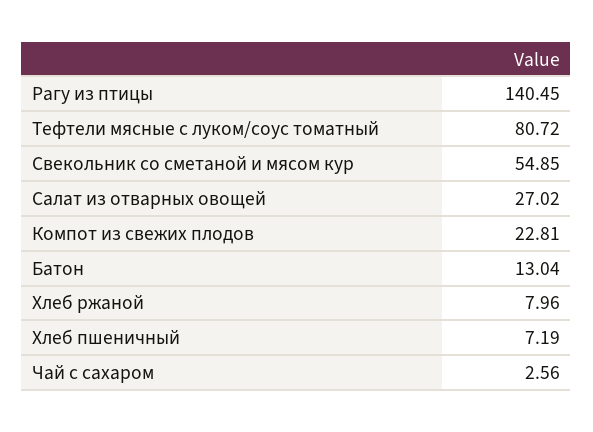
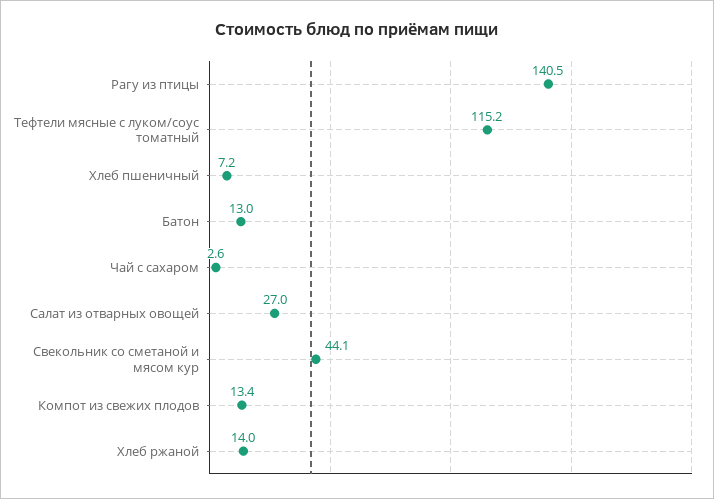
Тефтели мясные с луком/соус томатный: 80.72 -> 115.2
Свекольник со сметаной и мясом кур: 54.85 -> 44.1
Компот из свежих плодов: 22.81 -> 13.4
Хлеб ржаной: 7.96 -> 14

